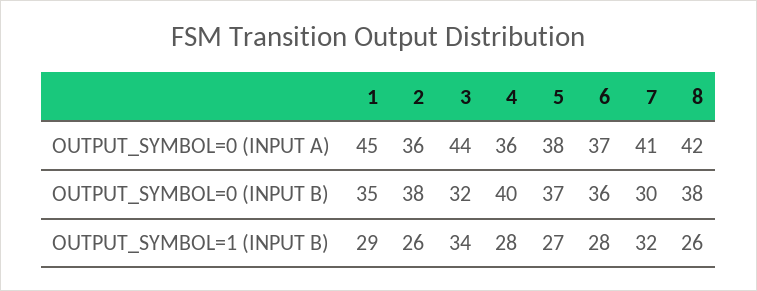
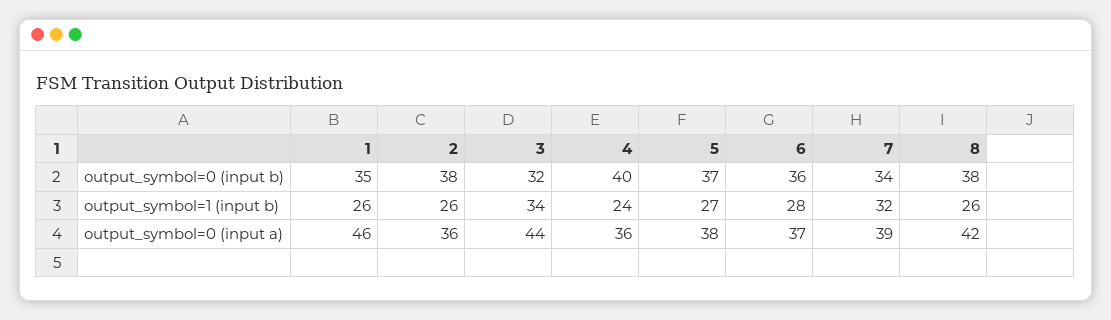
1, OUTPUT_SYMBOL=0 (INPUT A): 45 -> 46
7, OUTPUT_SYMBOL=0 (INPUT A): 41 -> 39
7, OUTPUT_SYMBOL=0 (INPUT B): 30 -> 34
1, OUTPUT_SYMBOL=1 (INPUT B): 29 -> 26
4, OUTPUT_SYMBOL=1 (INPUT B): 28 -> 24

